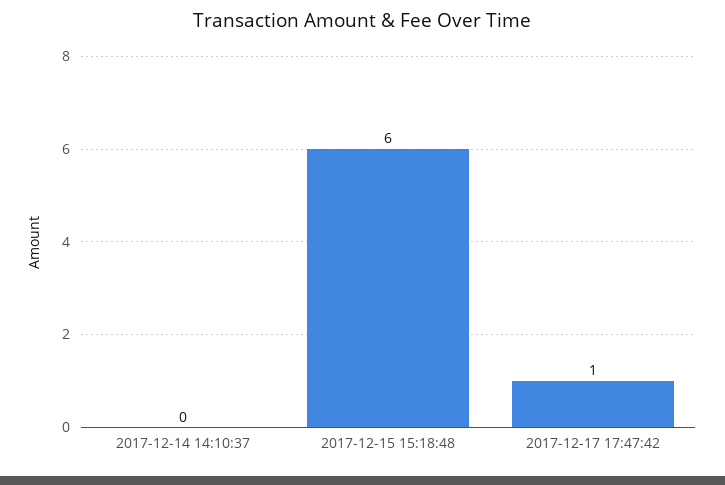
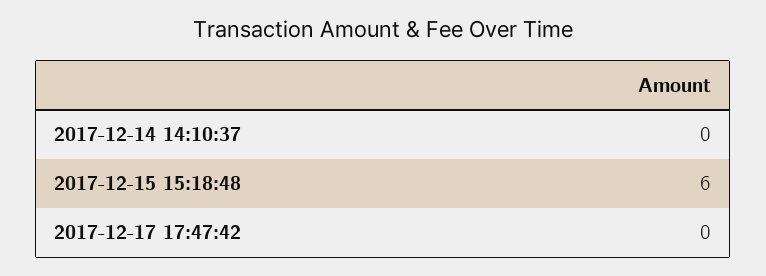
2017-12-17 17:47:42: 1 -> 0

